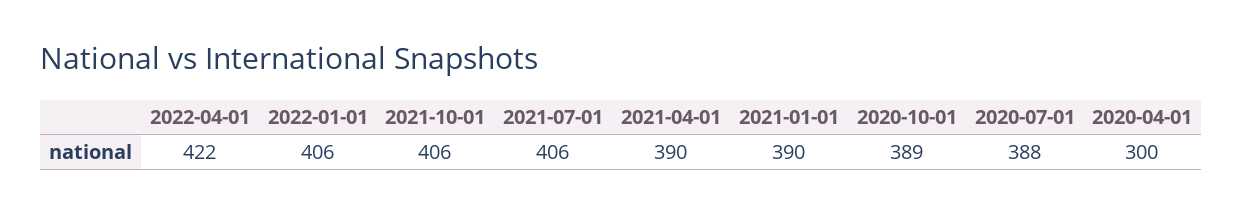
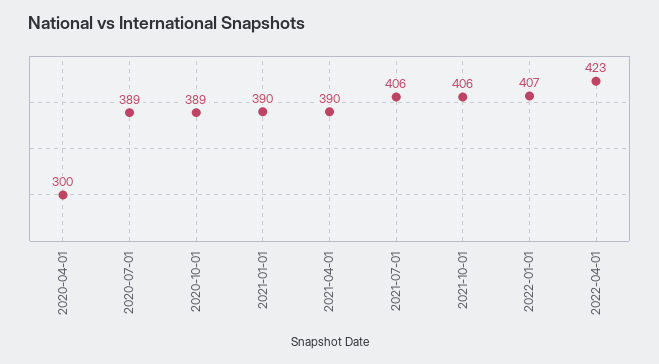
2022-04-01: 422 -> 423
2022-01-01: 406 -> 407
2020-07-01: 388 -> 389

